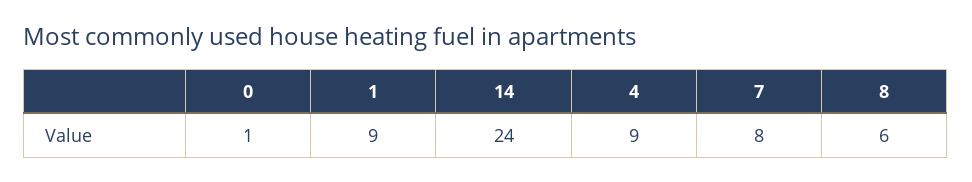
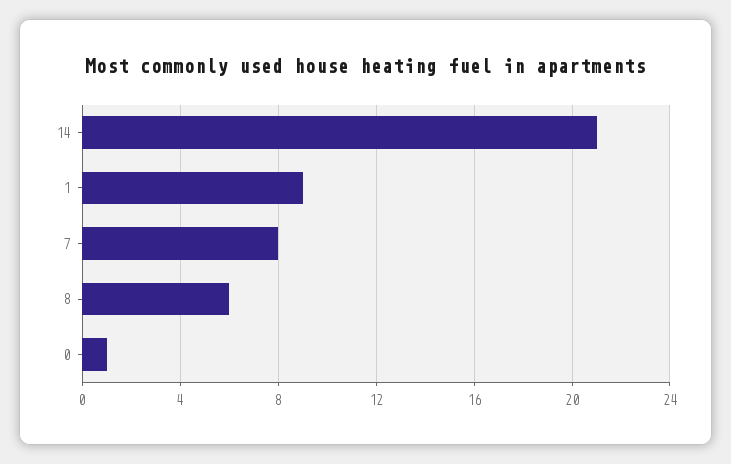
14: 24 -> 21
4: 9 -> none

